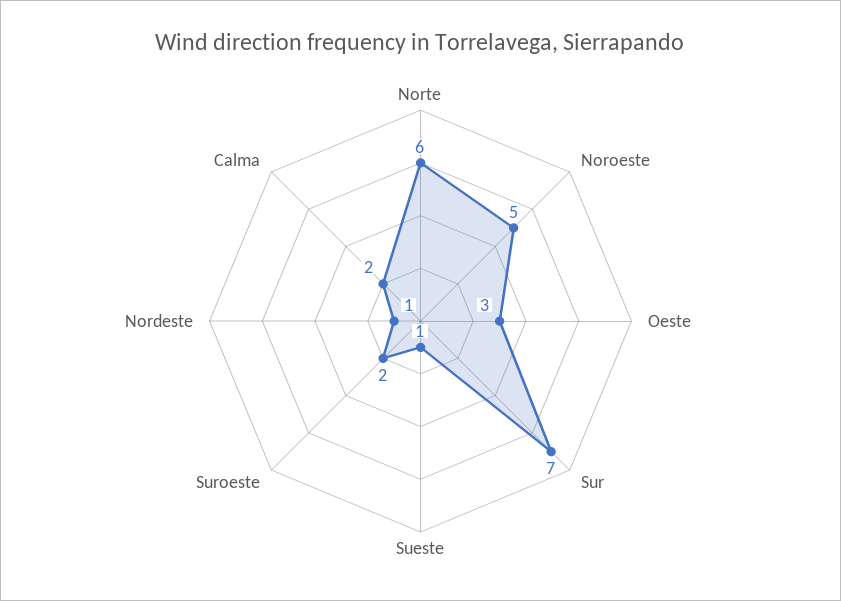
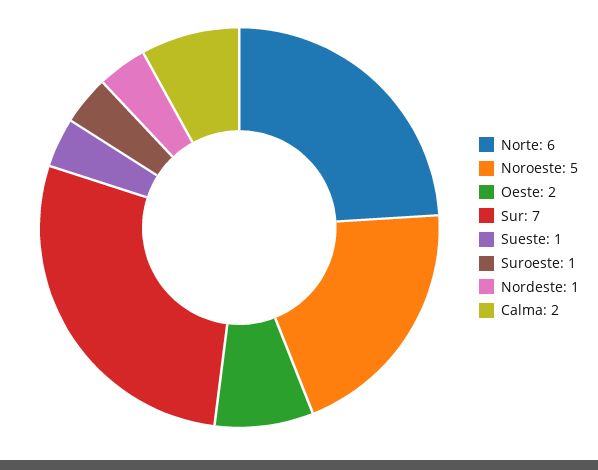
Oeste: 3 -> 2
Suroeste: 2 -> 1

